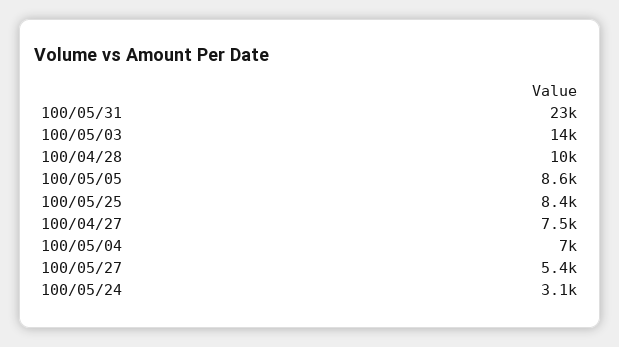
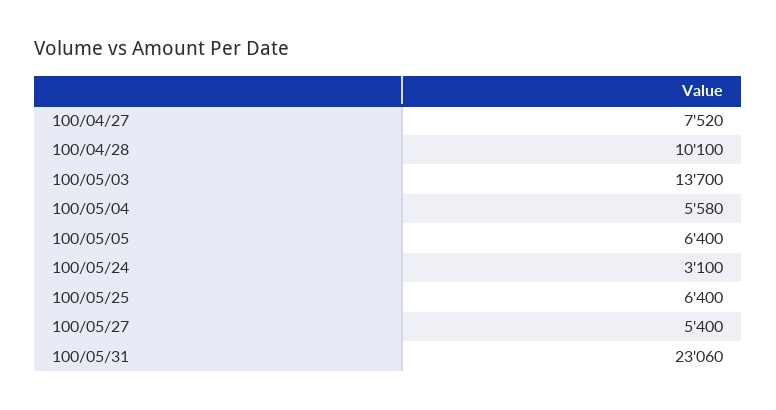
100/05/05: 8600 -> 6400
100/05/25: 8400 -> 6400
100/05/04: 7000 -> 5580

